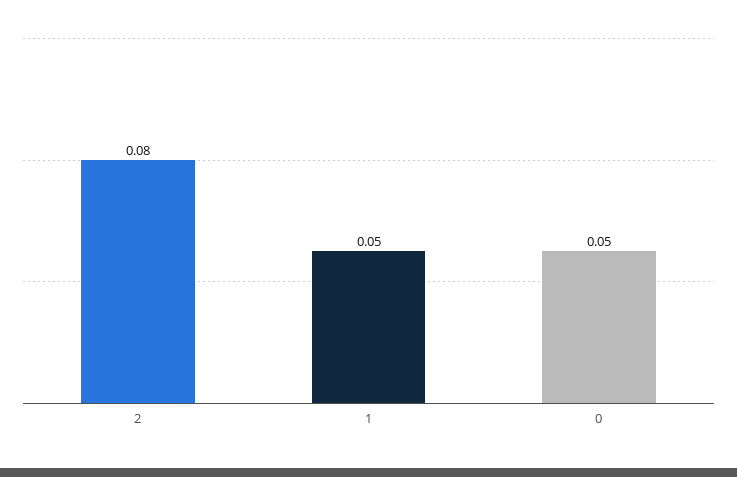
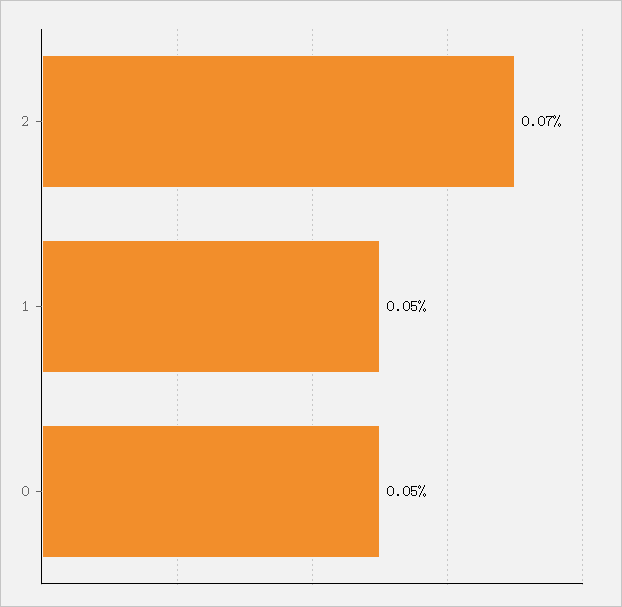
2: 0.08 -> 0.07

